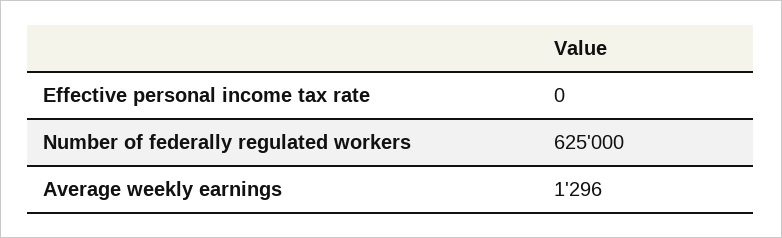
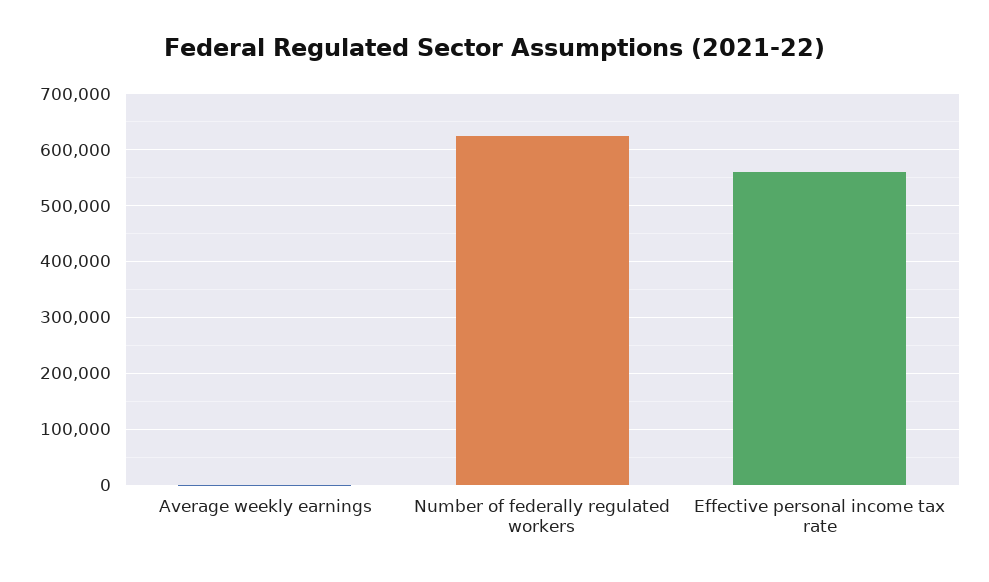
Effective personal income tax rate: 0 -> 560000

